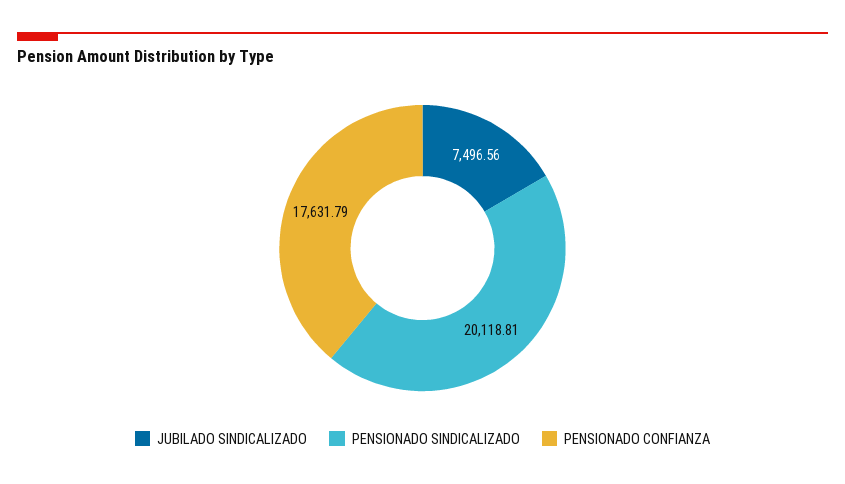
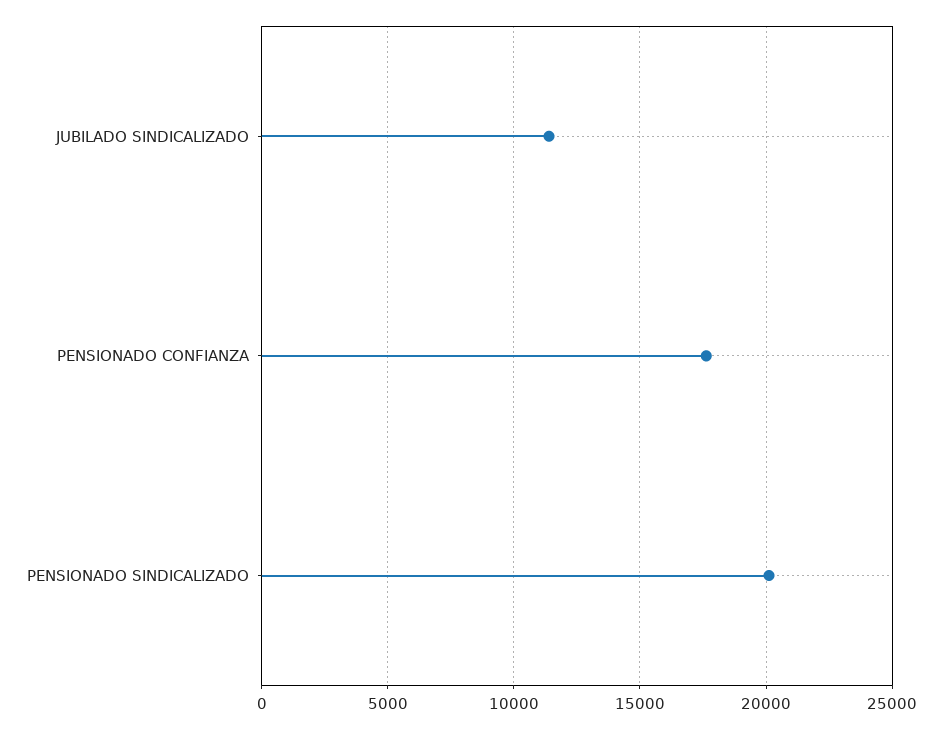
JUBILADO SINDICALIZADO: 7496.56 -> 11500

